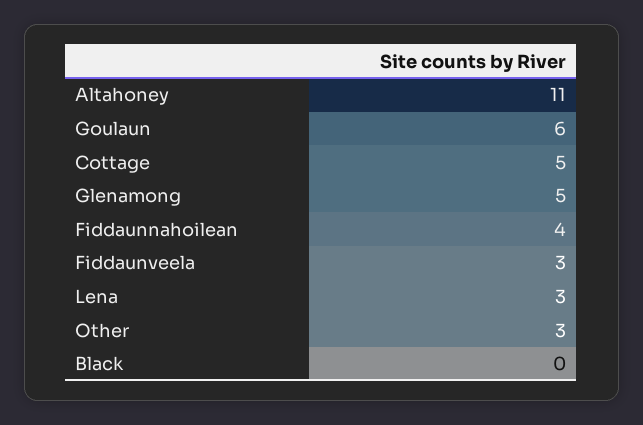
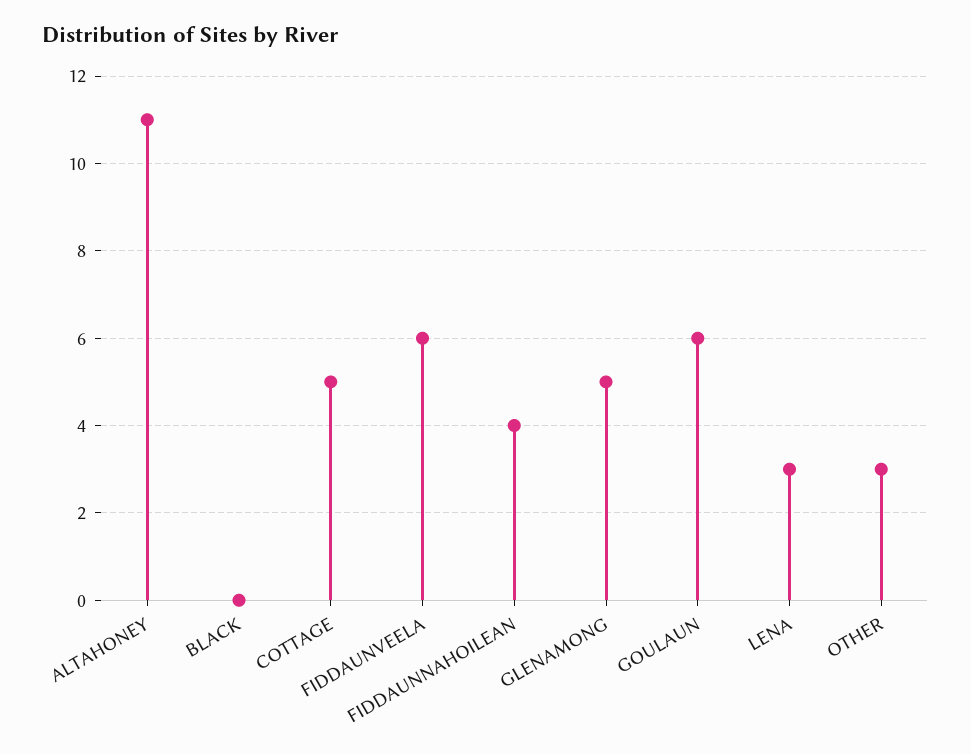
Fiddaunveela: 3 -> 6

